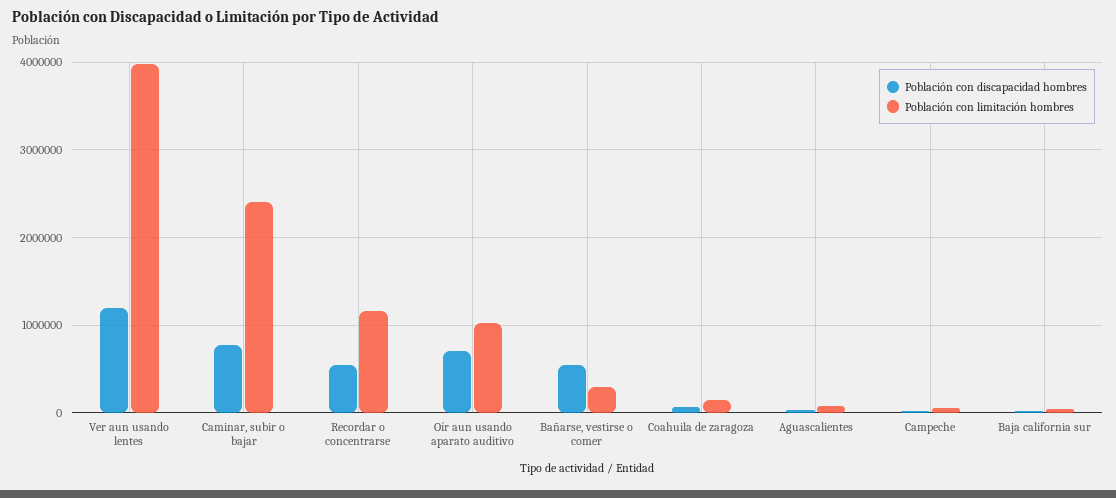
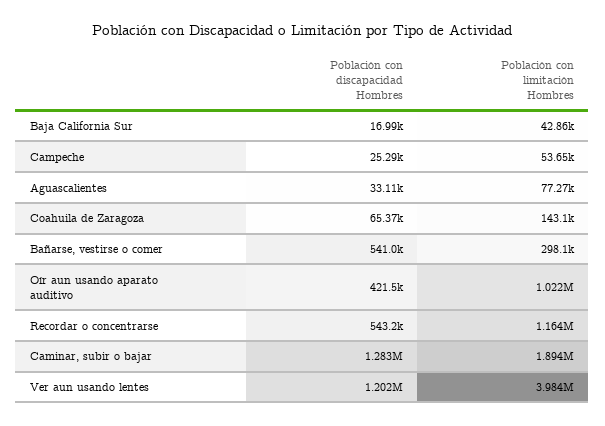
Población con discapacidad hombres, Caminar, subir o bajar: 800000 -> 1283000
Población con limitación hombres, Caminar, subir o bajar: 2400000 -> 1894000
Población con discapacidad hombres, Oír aun usando aparato auditivo: 700000 -> 421500

